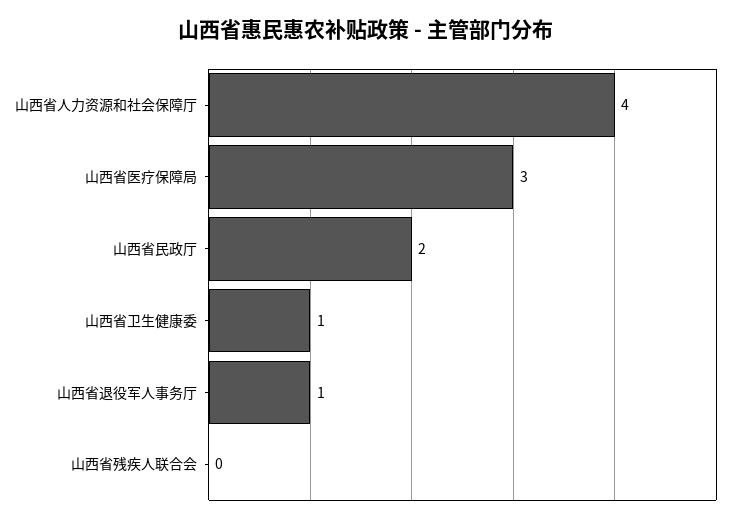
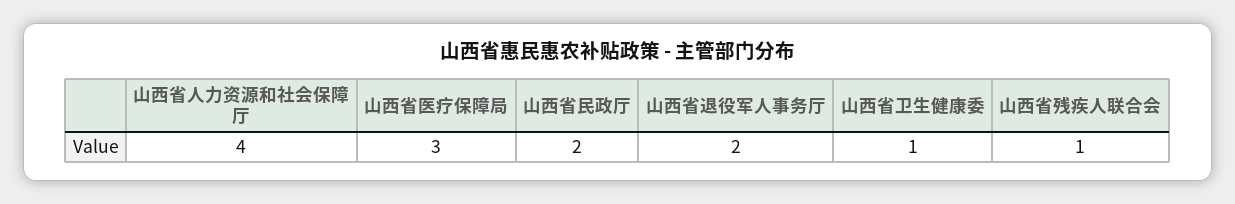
山西省退役军人事务厅: 1 -> 2
山西省残疾人联合会: 0 -> 1

